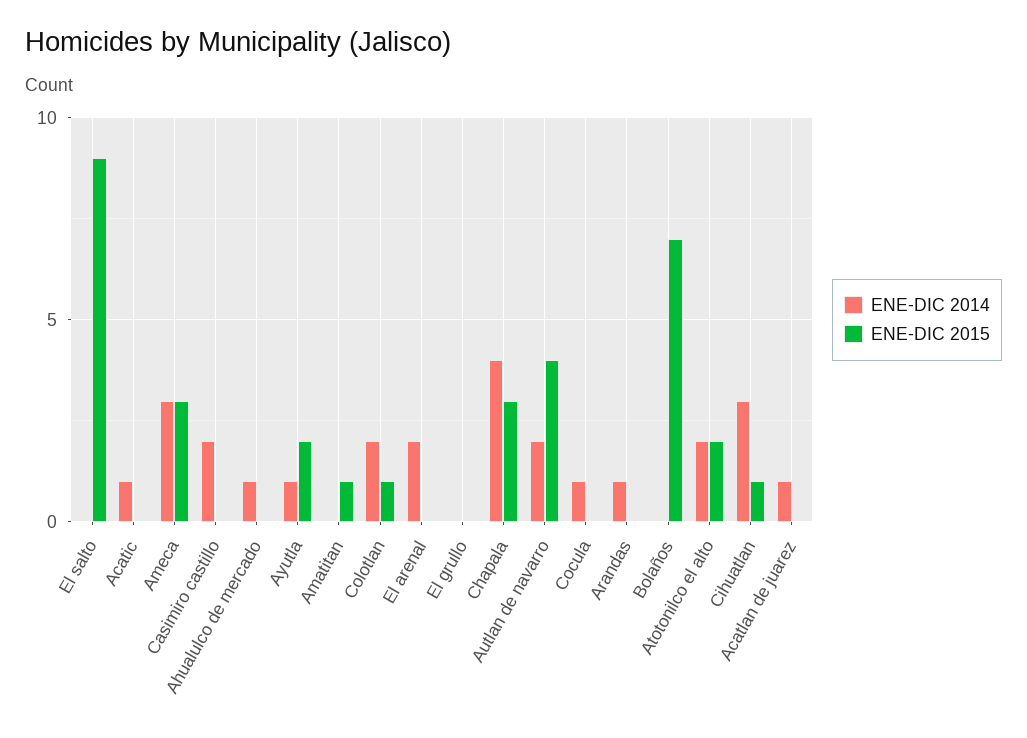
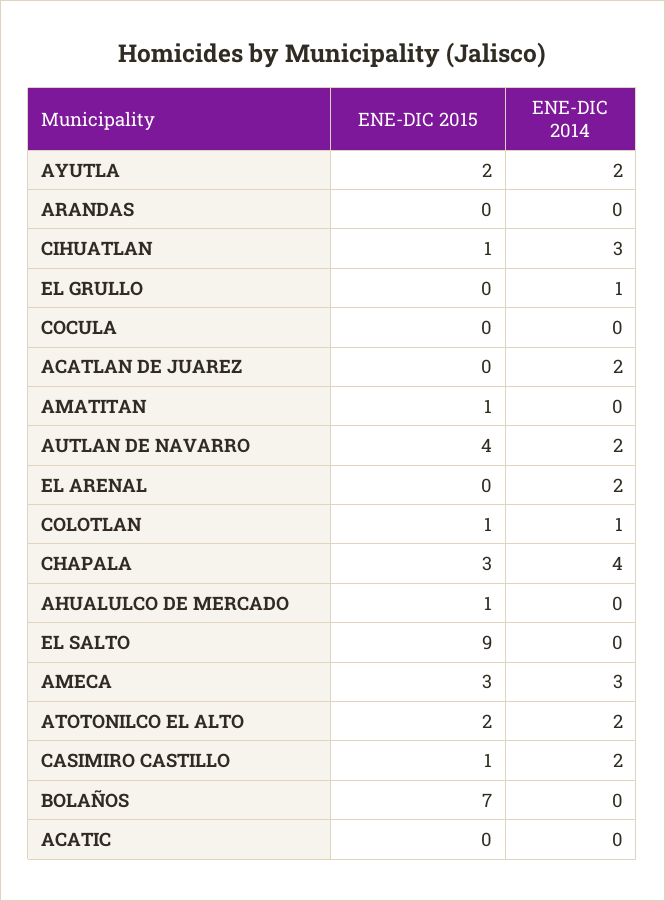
ENE-DIC 2014, Acatic: 1 -> 0
ENE-DIC 2015, Casimiro castillo: 0 -> 1
ENE-DIC 2014, Ahualulco de mercado: 1 -> 0
ENE-DIC 2015, Ahualulco de mercado: 0 -> 1
ENE-DIC 2014, Ayutla: 1 -> 2
ENE-DIC 2014, Colotlan: 2 -> 1
ENE-DIC 2014, El grullo: 0 -> 1
ENE-DIC 2014, Cocula: 1 -> 0
ENE-DIC 2014, Arandas: 1 -> 0
ENE-DIC 2014, Acatlan de juarez: 1 -> 2

